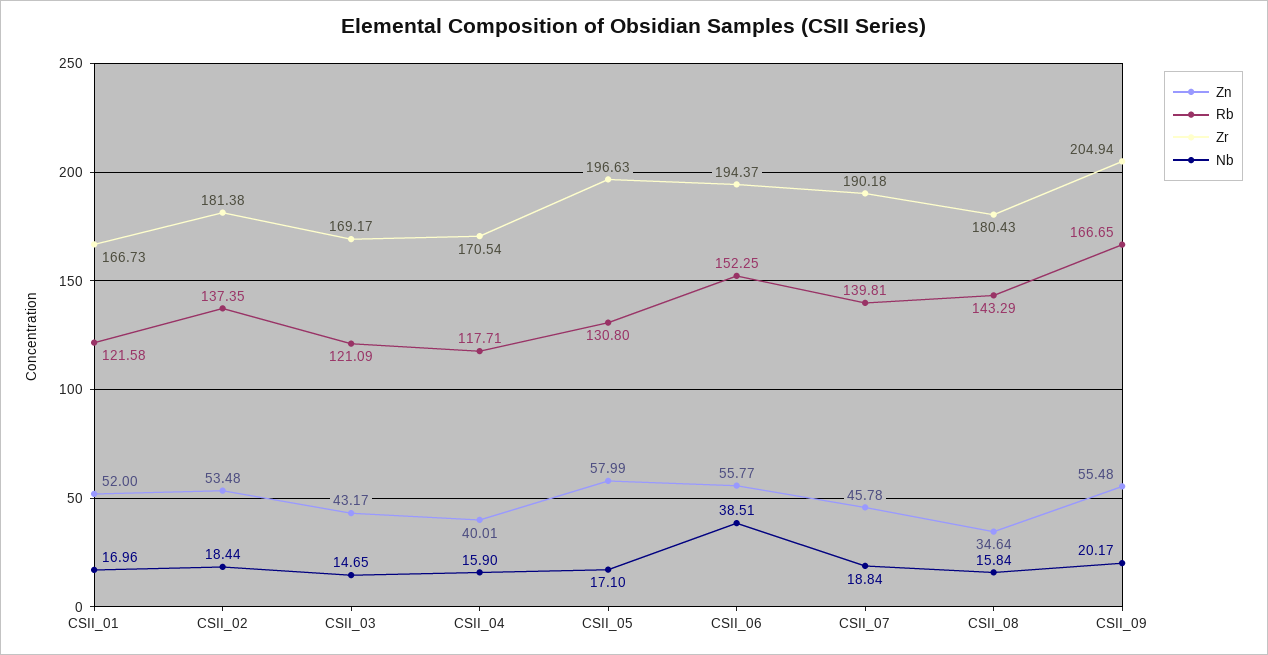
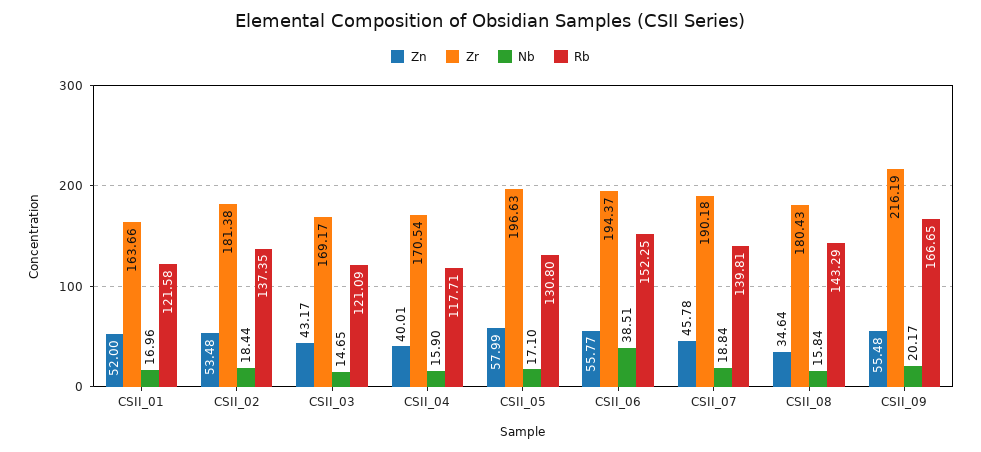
Zr, CSII_01: 166.73 -> 163.66
Zr, CSII_09: 204.94 -> 216.19

